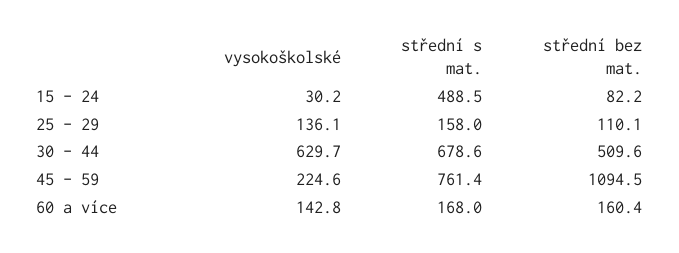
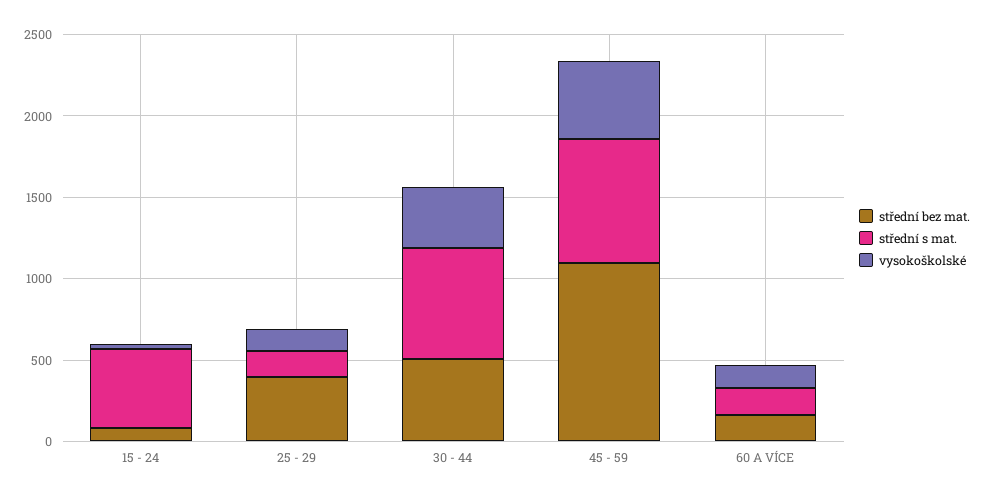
střední bez mat., 25 - 29: 110.1 -> 400
vysokoškolské, 30 - 44: 629.7 -> 400
vysokoškolské, 45 - 59: 224.6 -> 500

